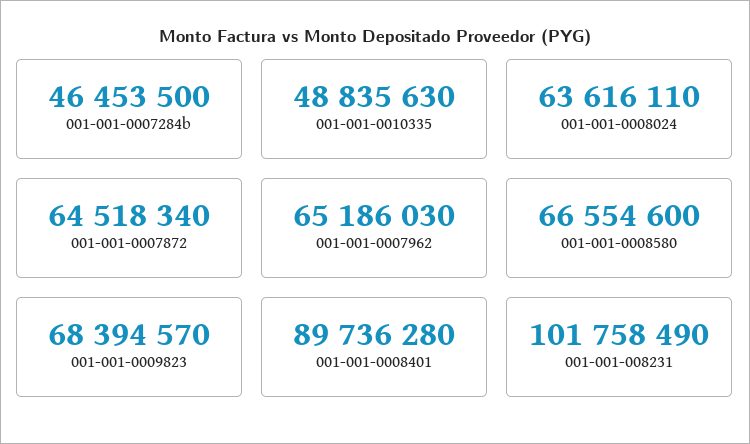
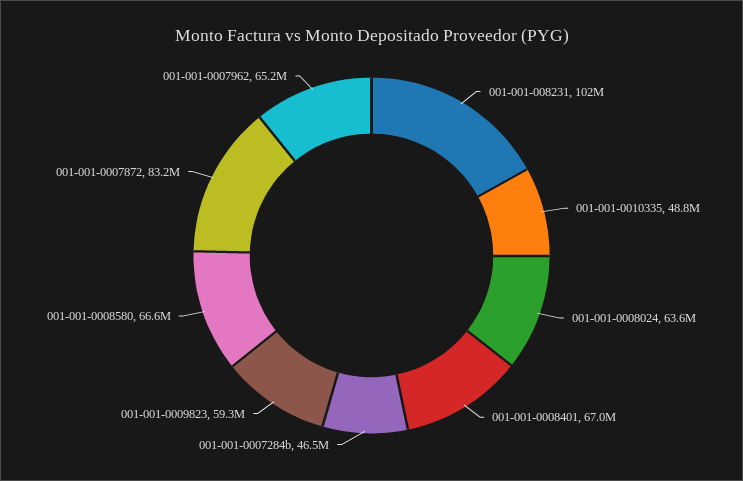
001-001-0007872: 64518340 -> 83200000
001-001-0009823: 68394570 -> 59300000
001-001-0008401: 89736280 -> 67000000

